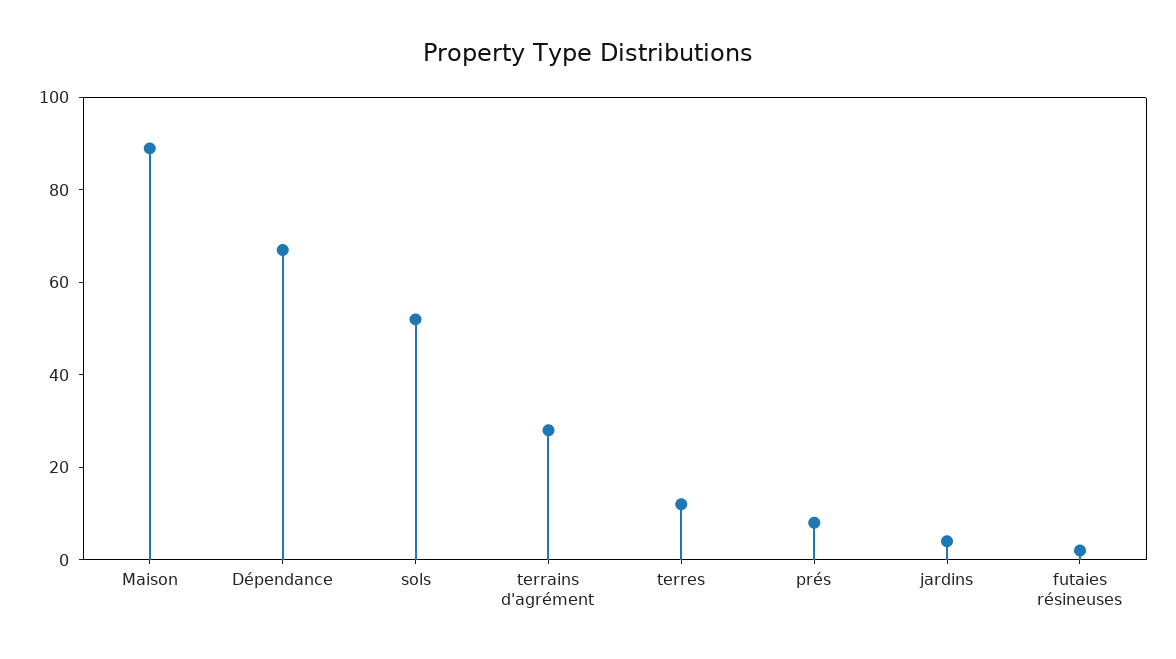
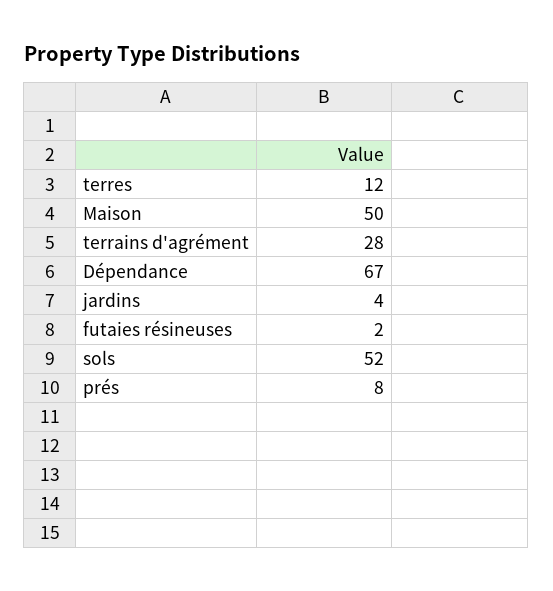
Maison: 90 -> 50

